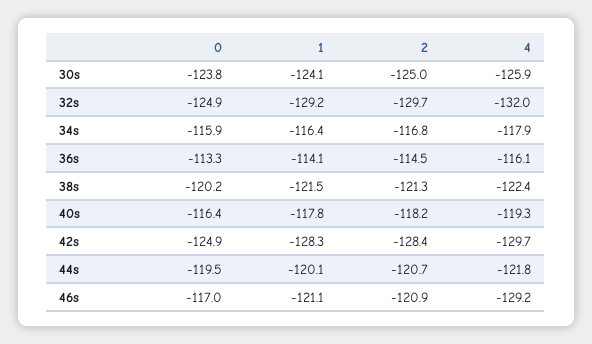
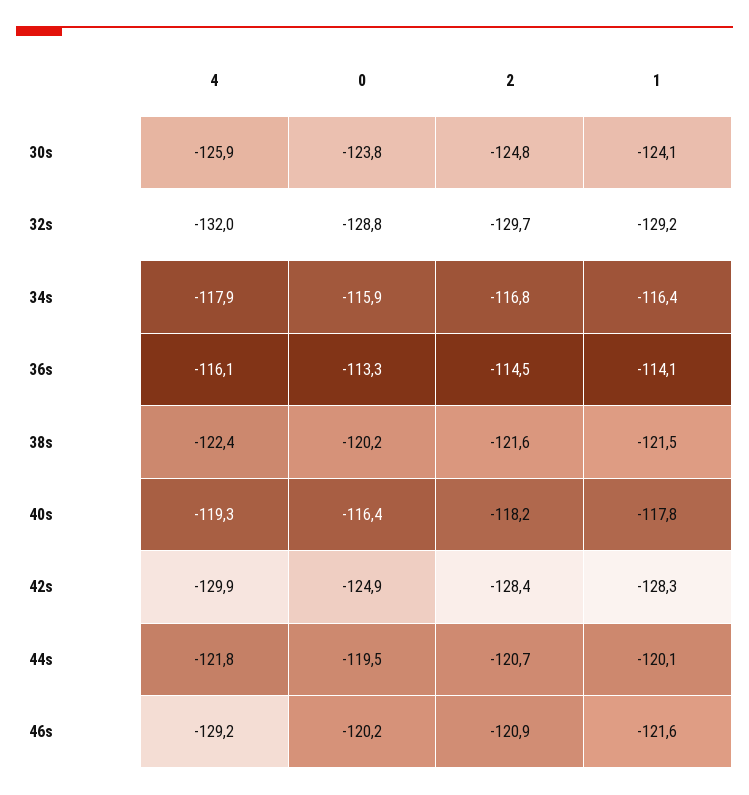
2, 30s: -125 -> -124.8
0, 32s: -124.9 -> -128.8
2, 38s: -121.3 -> -121.6
4, 42s: -129.7 -> -129.9
0, 46s: -117 -> -120.2
1, 46s: -121.1 -> -121.6

